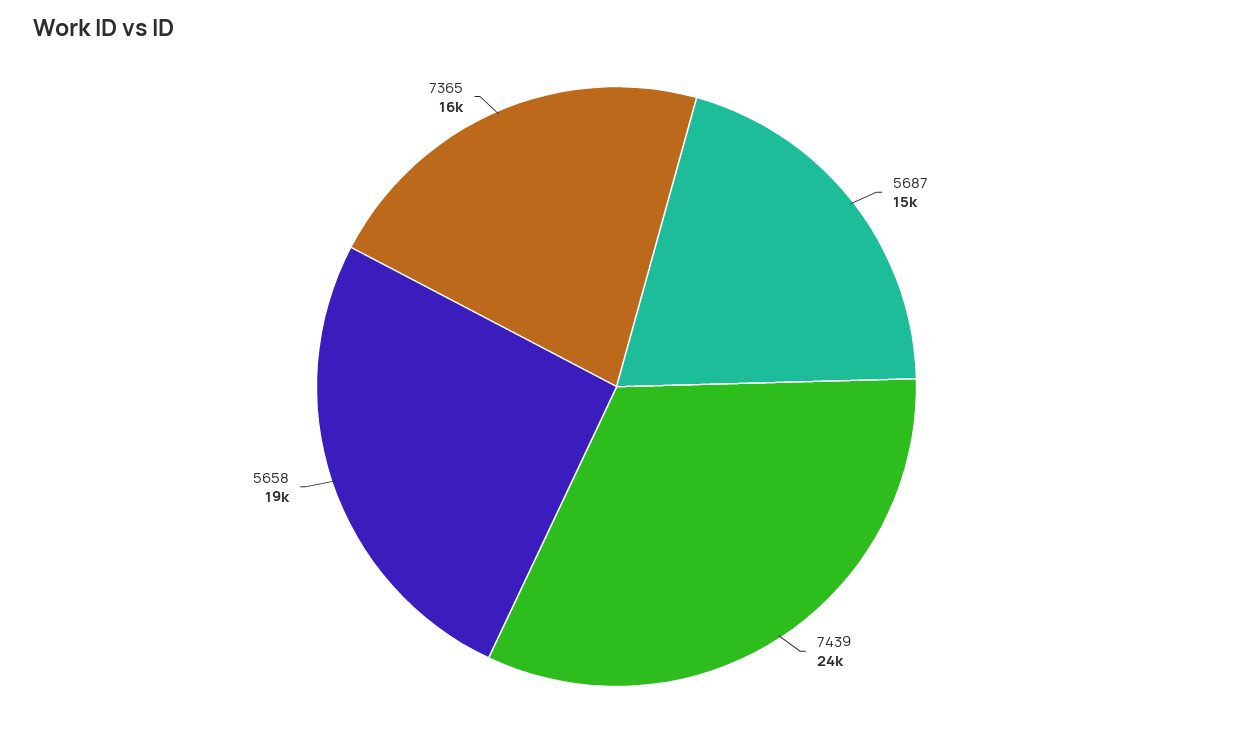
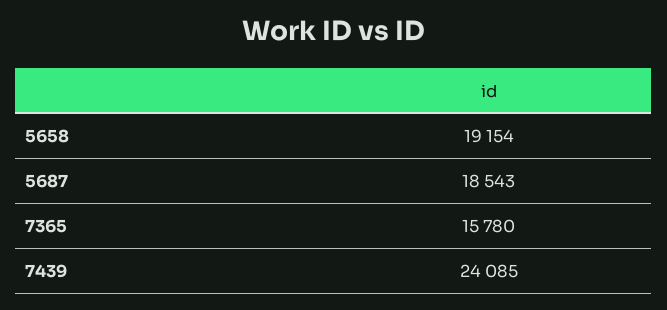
5687: 15000 -> 18543

